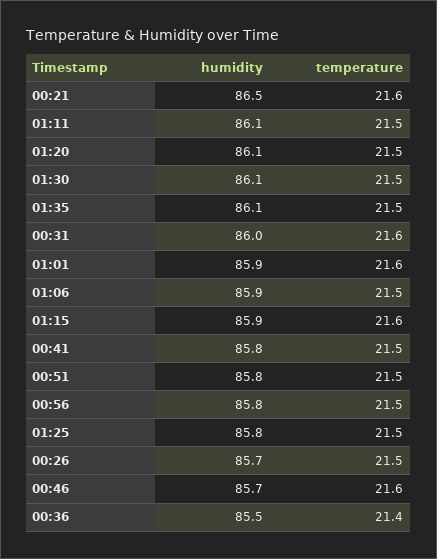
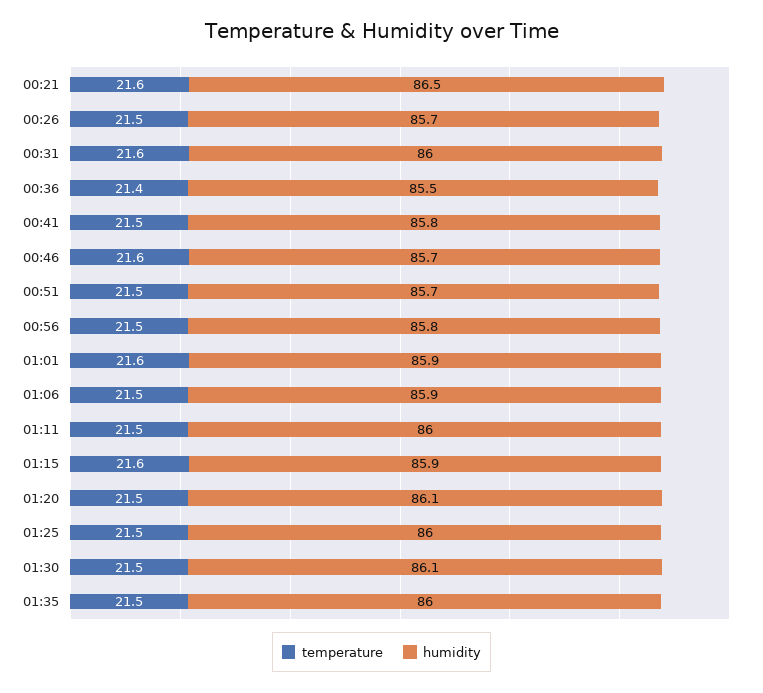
humidity, 01:11: 86.1 -> 86
humidity, 01:35: 86.1 -> 86
humidity, 00:51: 85.8 -> 85.7
humidity, 01:25: 85.8 -> 86

